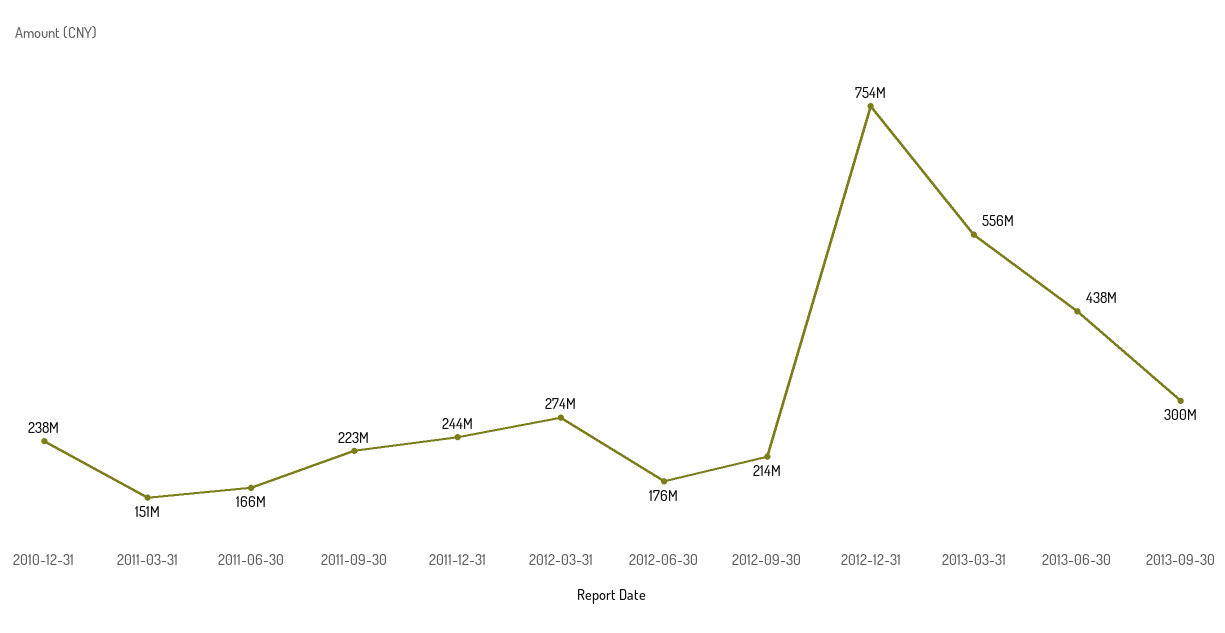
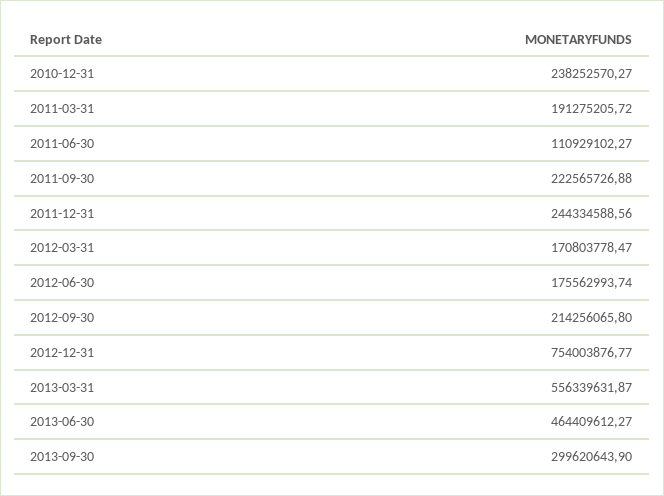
2011-03-31: 151000000 -> 191275205.72
2011-06-30: 166000000 -> 110929102.27
2012-03-31: 274000000 -> 170803778.47
2013-06-30: 438000000 -> 464409612.27

